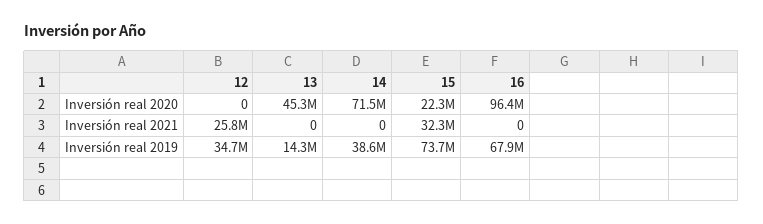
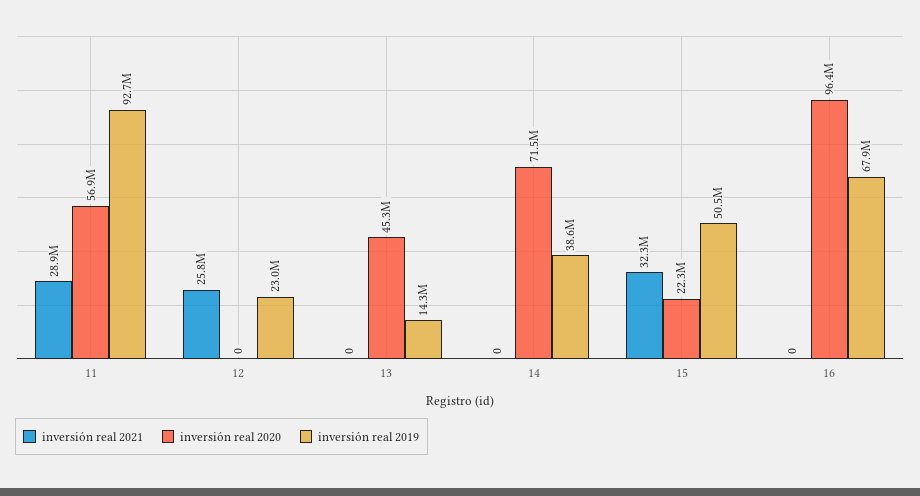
Inversión real 2019, 12: 34700000 -> 23000000
Inversión real 2019, 15: 73700000 -> 50500000
Inversión real 2021, 11: none -> 28900000
Inversión real 2020, 11: none -> 56900000
Inversión real 2019, 11: none -> 92700000

